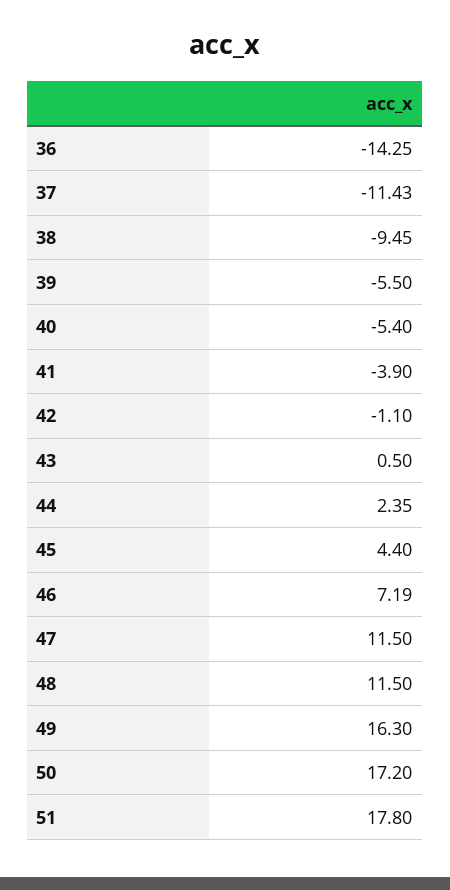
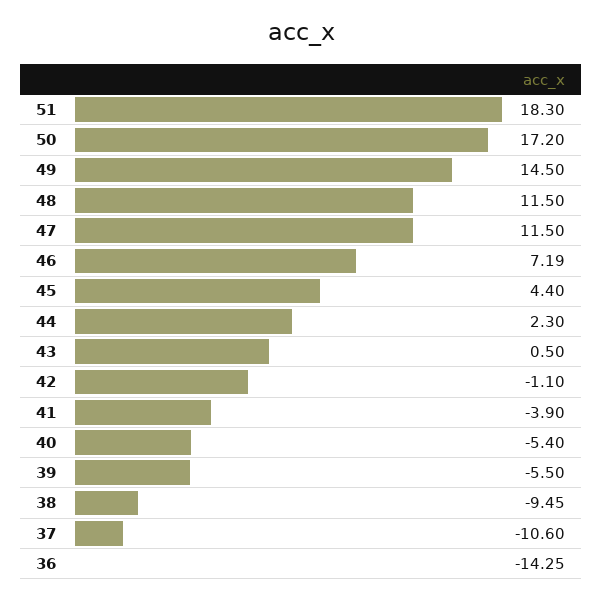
37: -11.43 -> -10.6
44: 2.35 -> 2.3
49: 16.3 -> 14.5
51: 17.8 -> 18.3

